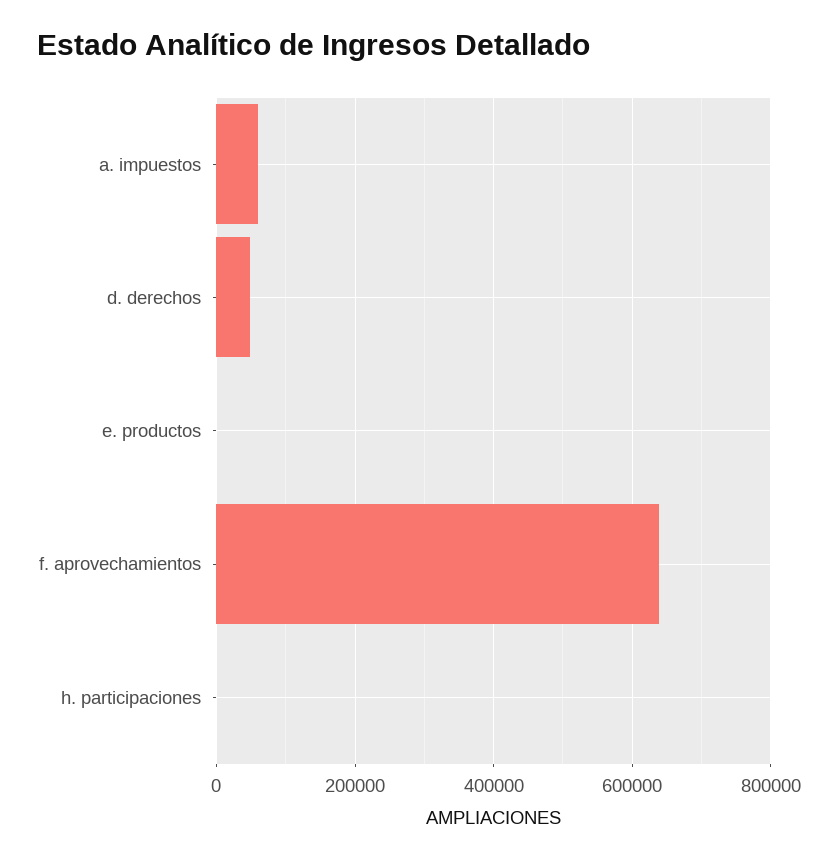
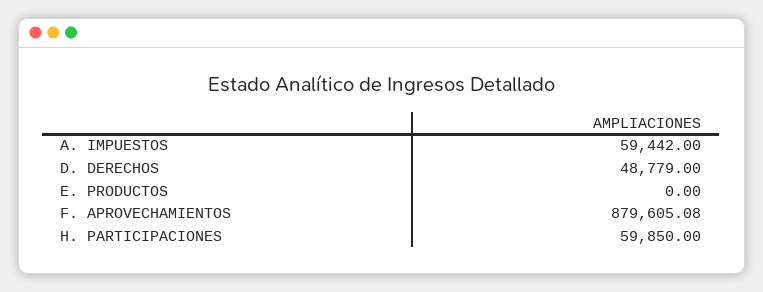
f. aprovechamientos: 640000 -> 879605.08
h. participaciones: 0 -> 59850

